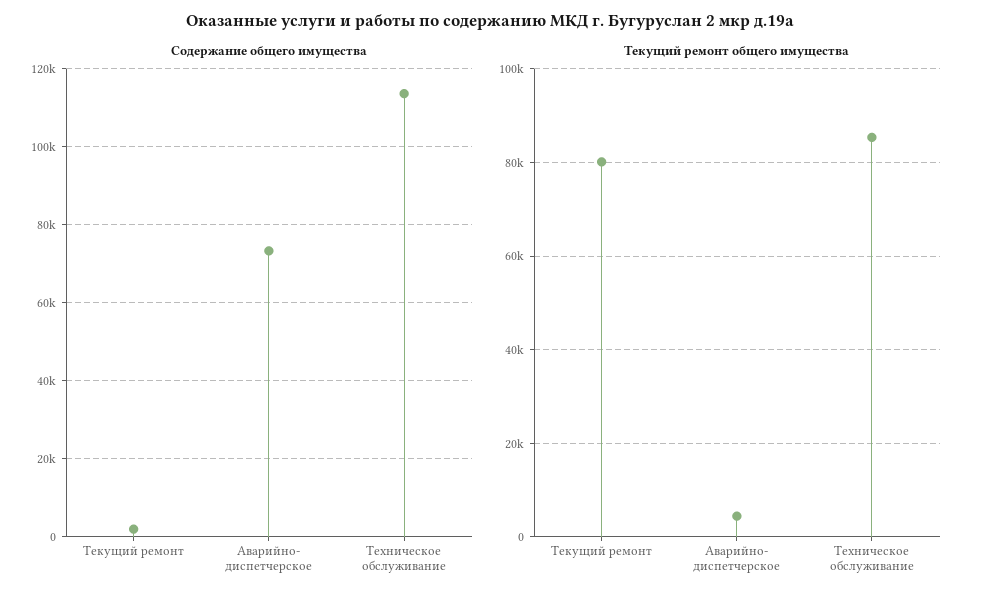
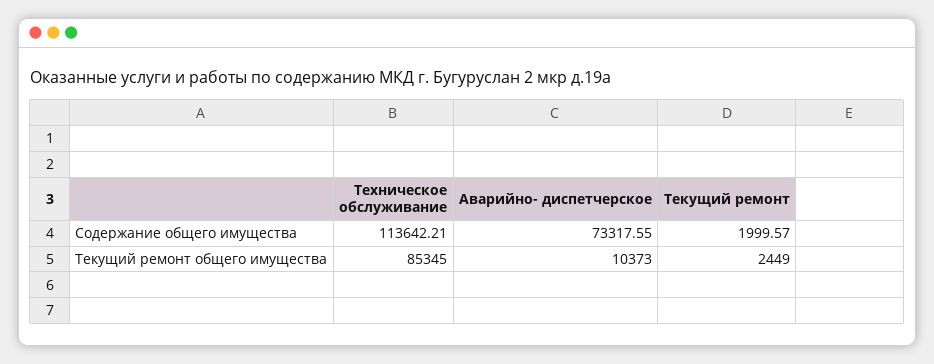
Текущий ремонт общего имущества, Текущий ремонт: 80000 -> 2449
Текущий ремонт общего имущества, Аварийно- диспетчерское: 4000 -> 10373

